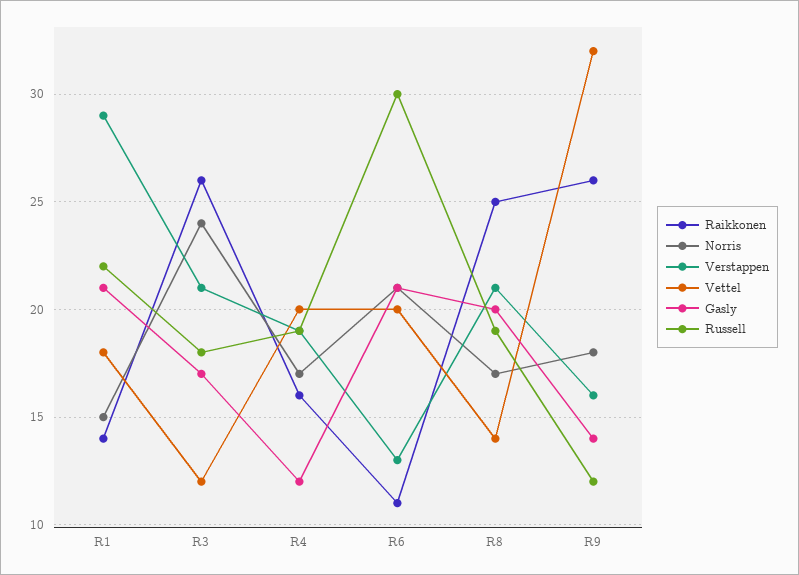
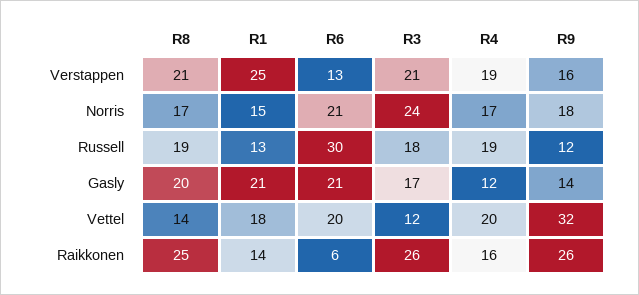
Verstappen, R1: 29 -> 25
Russell, R1: 22 -> 13
Raikkonen, R6: 11 -> 6

